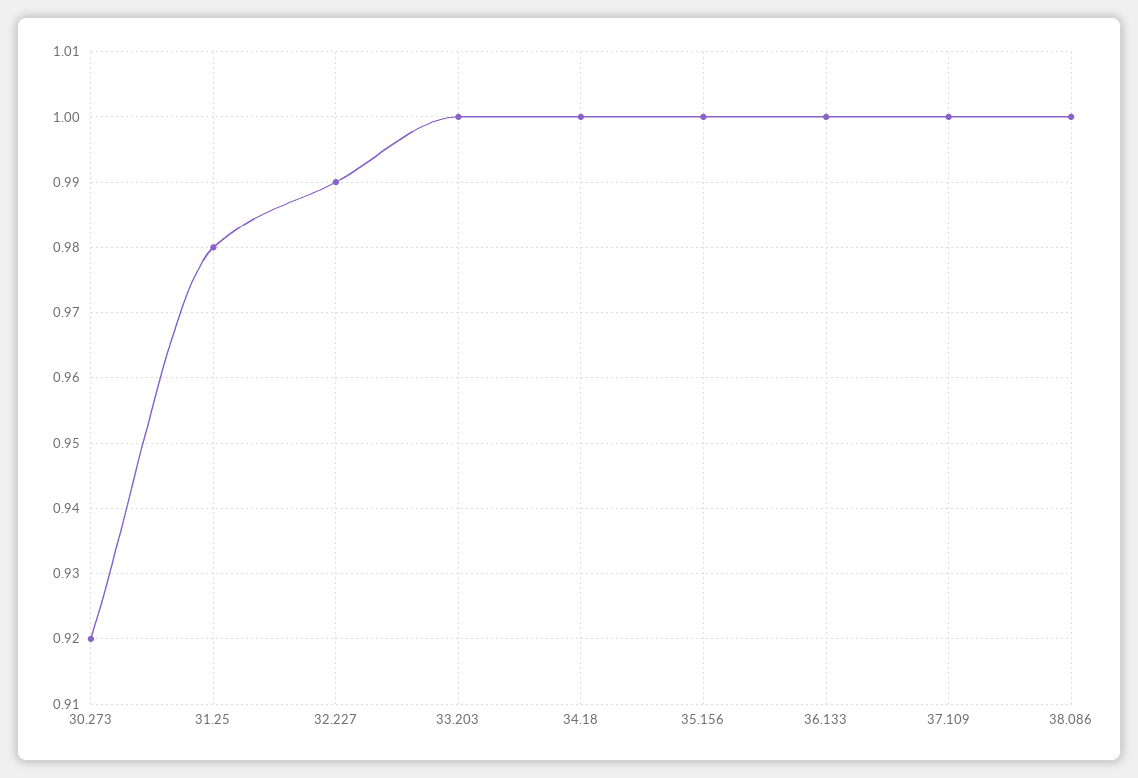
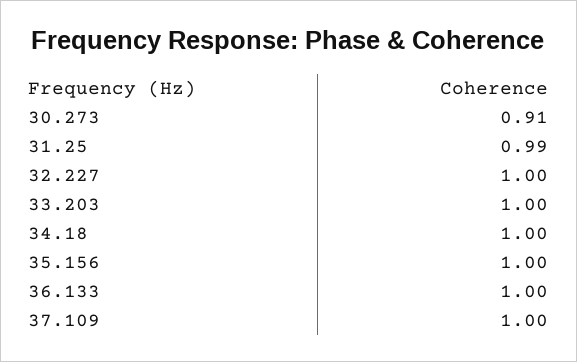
30.273: 0.92 -> 0.91
31.25: 0.98 -> 0.99
32.227: 0.99 -> 1
38.086: 1 -> none

